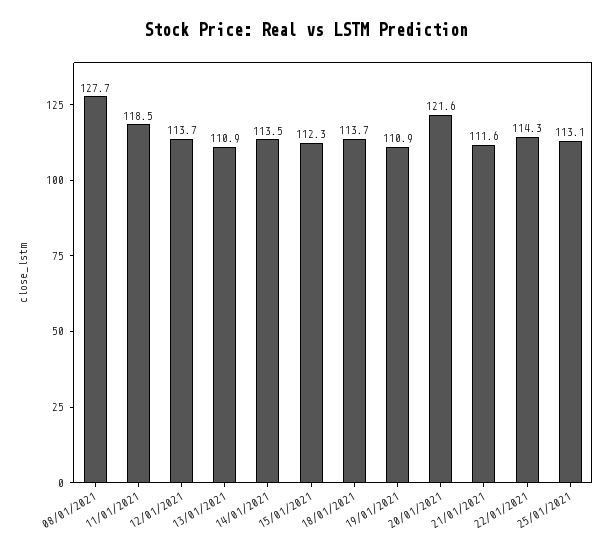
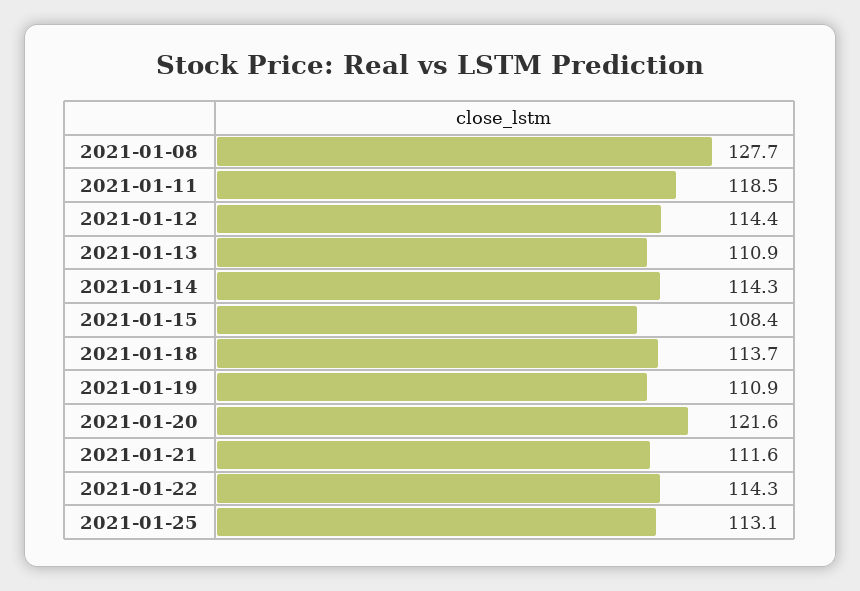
12/01/2021: 113.7 -> 114.4
14/01/2021: 113.5 -> 114.3
15/01/2021: 112.3 -> 108.4

